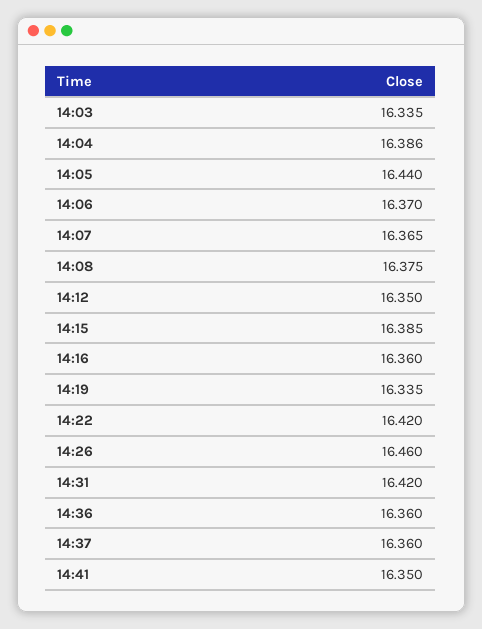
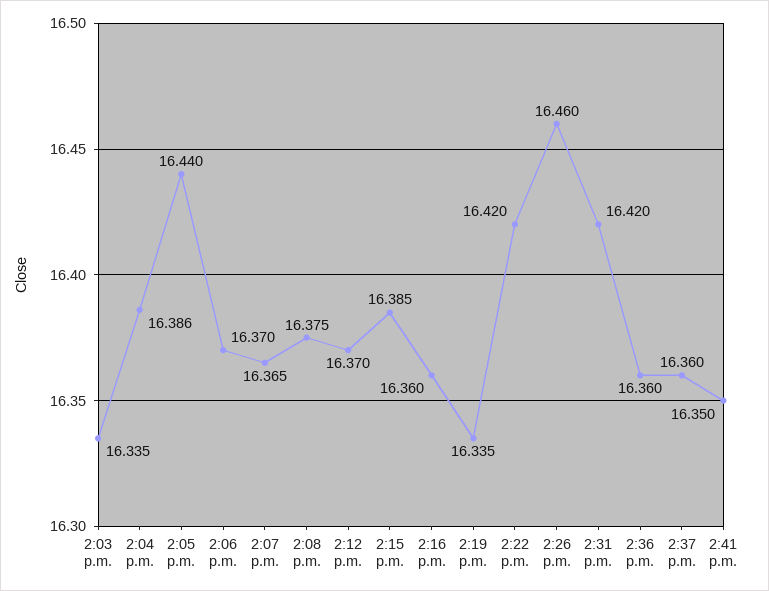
14:12: 16.35 -> 16.37

